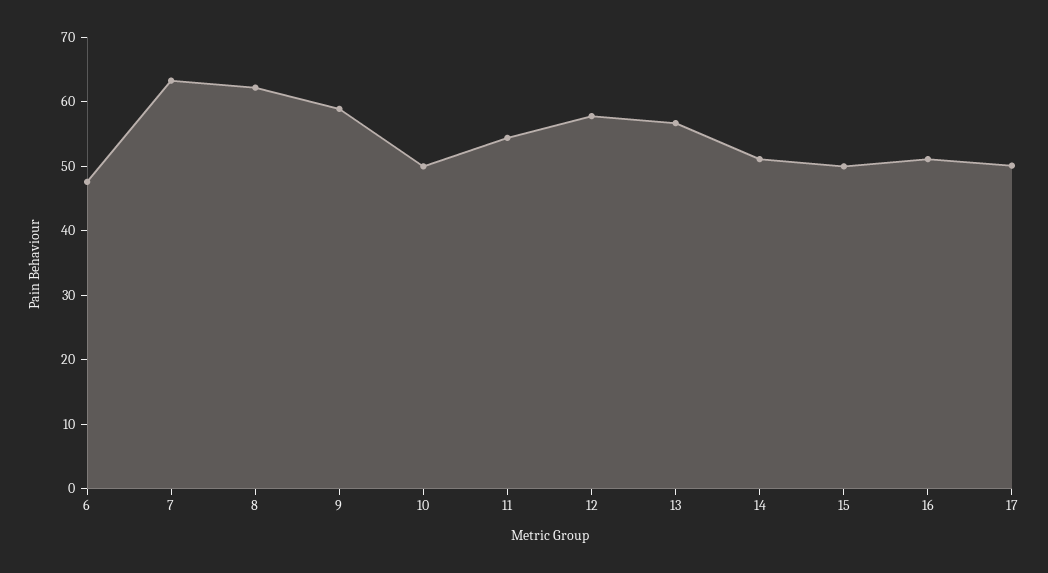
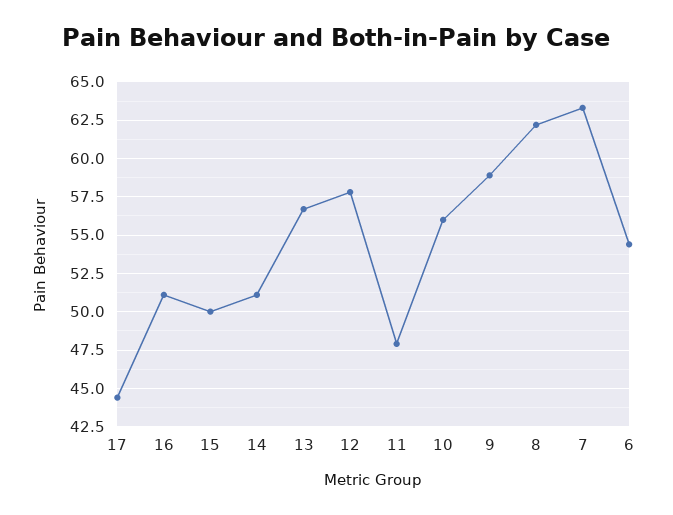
6: 48 -> 54.5
10: 50 -> 56
11: 54 -> 48
17: 50 -> 44.5

